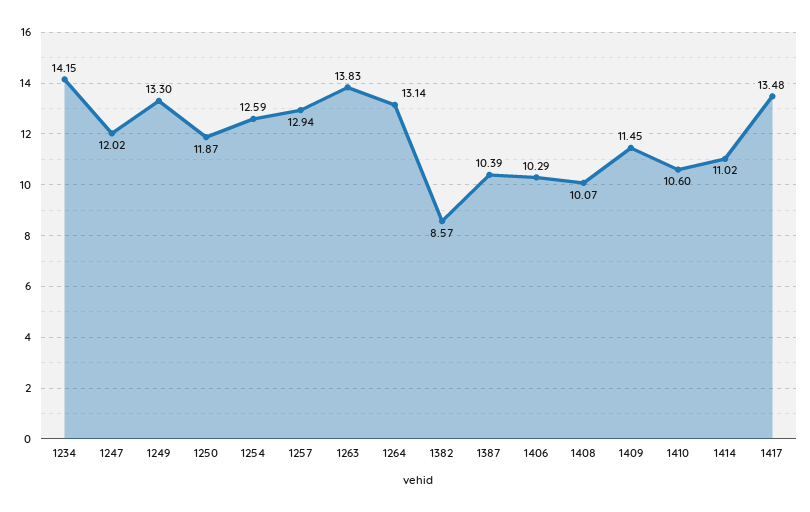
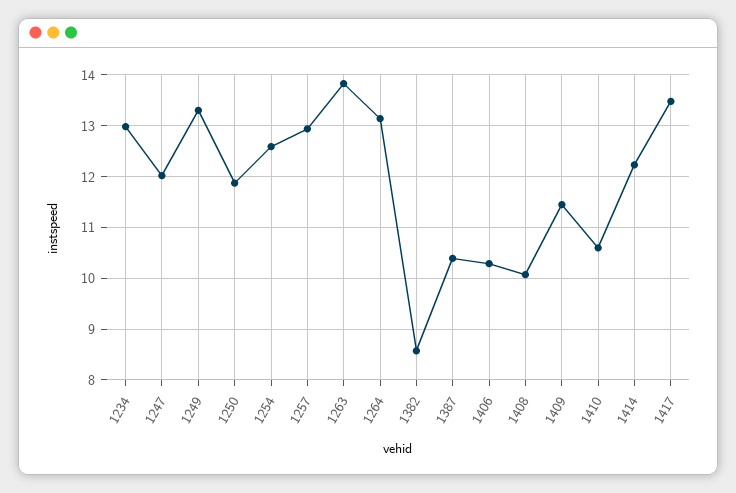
1234: 14.15 -> 13
1414: 11.02 -> 12.2

